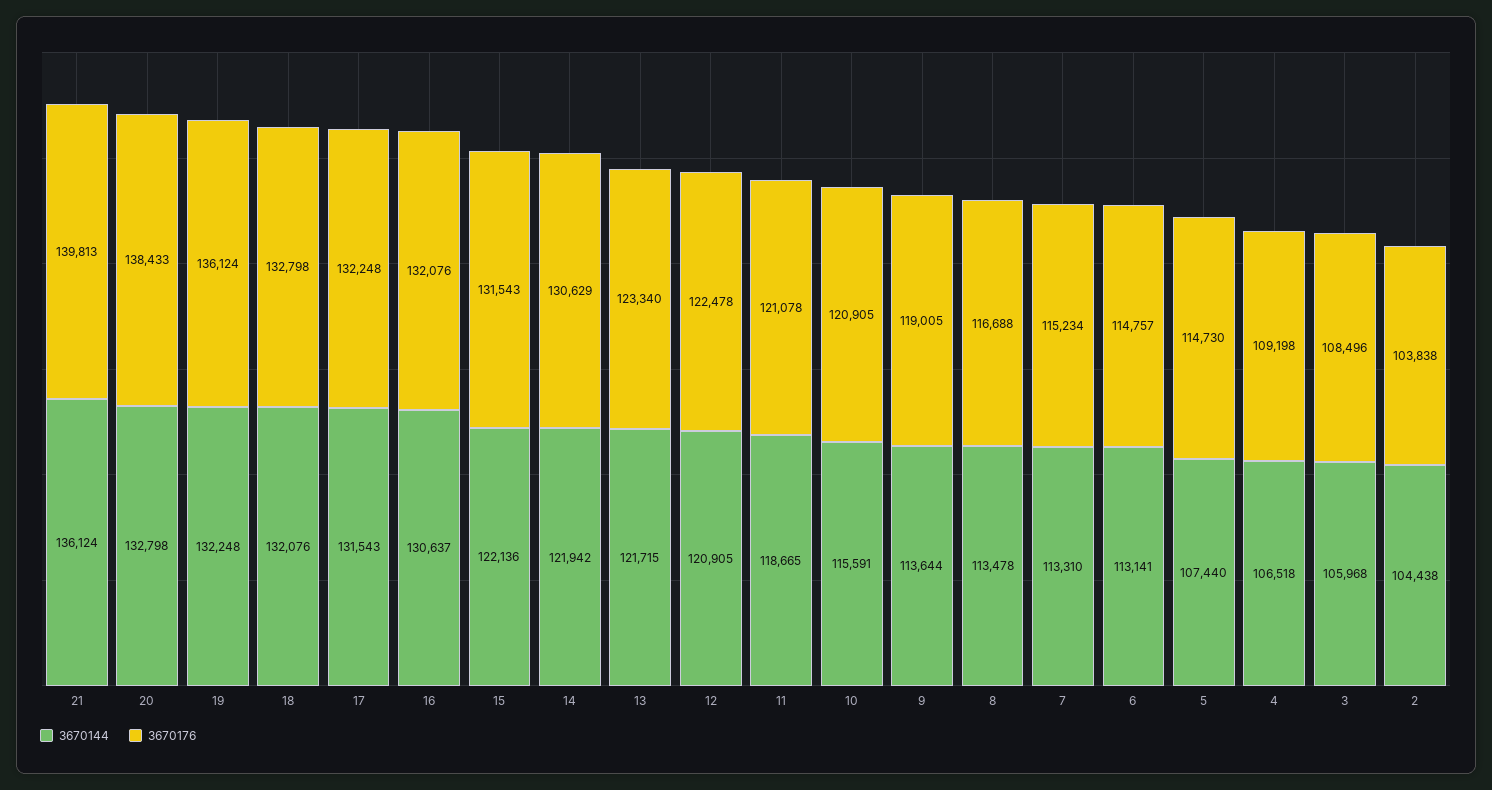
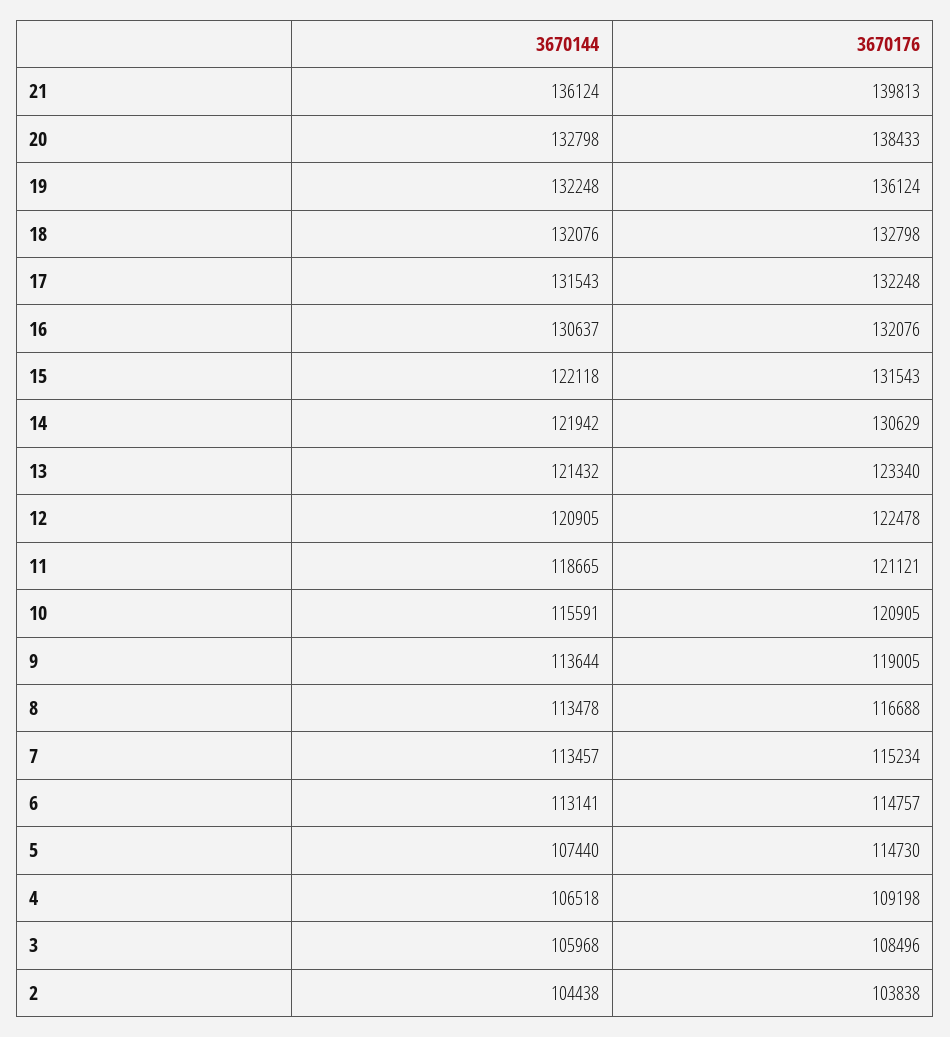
3670144, 15: 122136 -> 122118
3670144, 13: 121715 -> 121432
3670176, 11: 121078 -> 121121
3670144, 7: 113310 -> 113457

